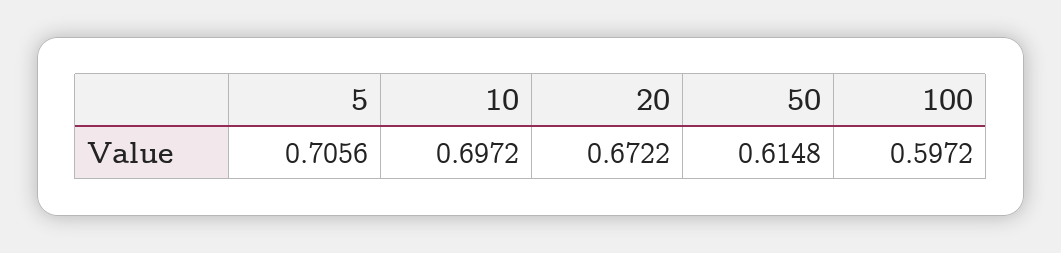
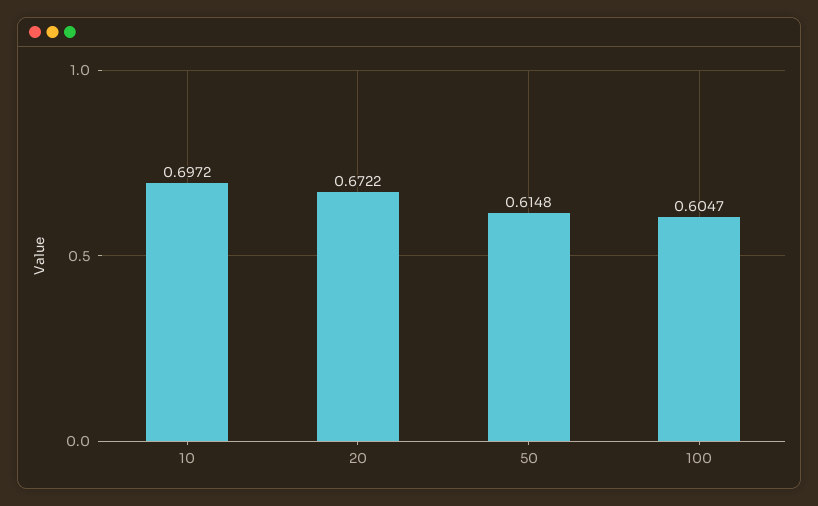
5: 0.7056 -> none
100: 0.5972 -> 0.6047

